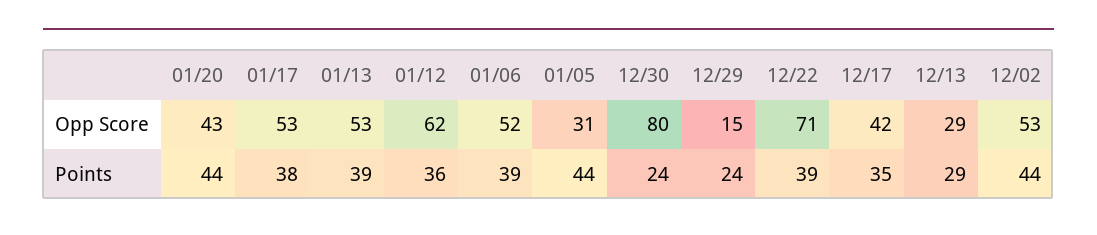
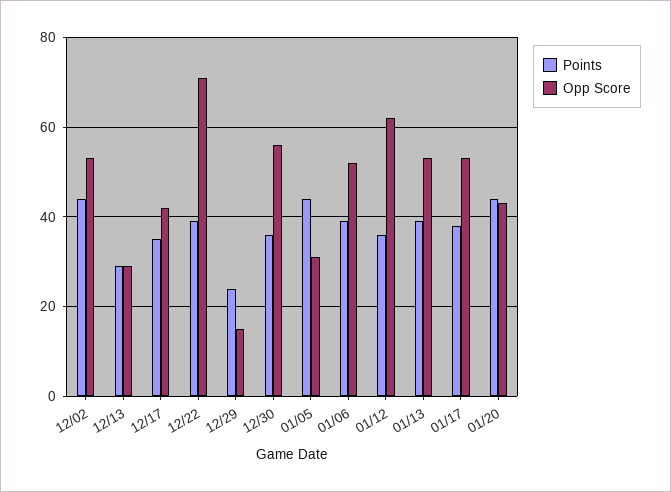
Opp Score, 12/30: 80 -> 55
Points, 12/30: 24 -> 35

